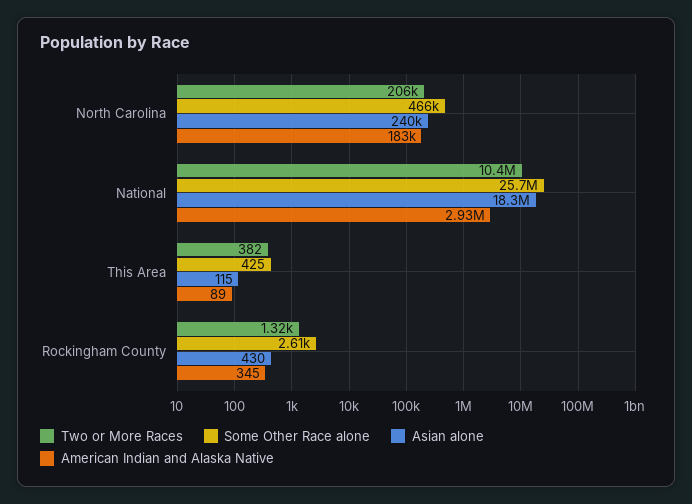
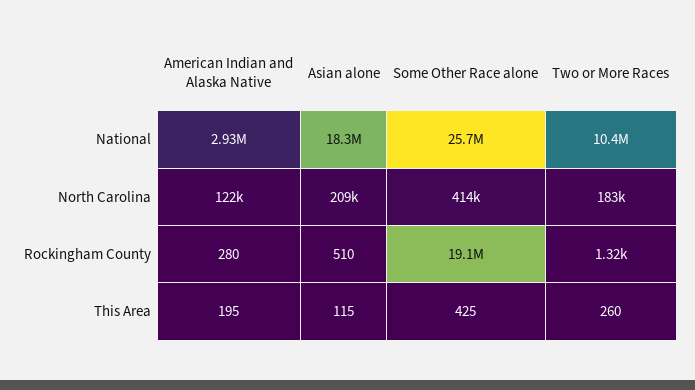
Two or More Races, North Carolina: 206000 -> 183000
Some Other Race alone, North Carolina: 466000 -> 414000
Asian alone, North Carolina: 240000 -> 209000
American Indian and Alaska Native, North Carolina: 183000 -> 122000
Two or More Races, This Area: 382 -> 260
American Indian and Alaska Native, This Area: 89 -> 195
Some Other Race alone, Rockingham County: 2610 -> 19100000
Asian alone, Rockingham County: 430 -> 510
American Indian and Alaska Native, Rockingham County: 345 -> 280

